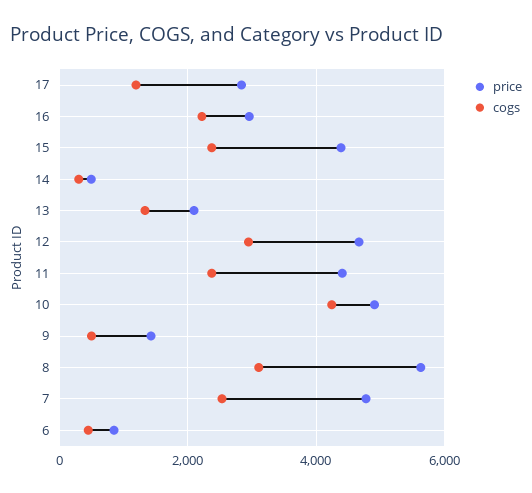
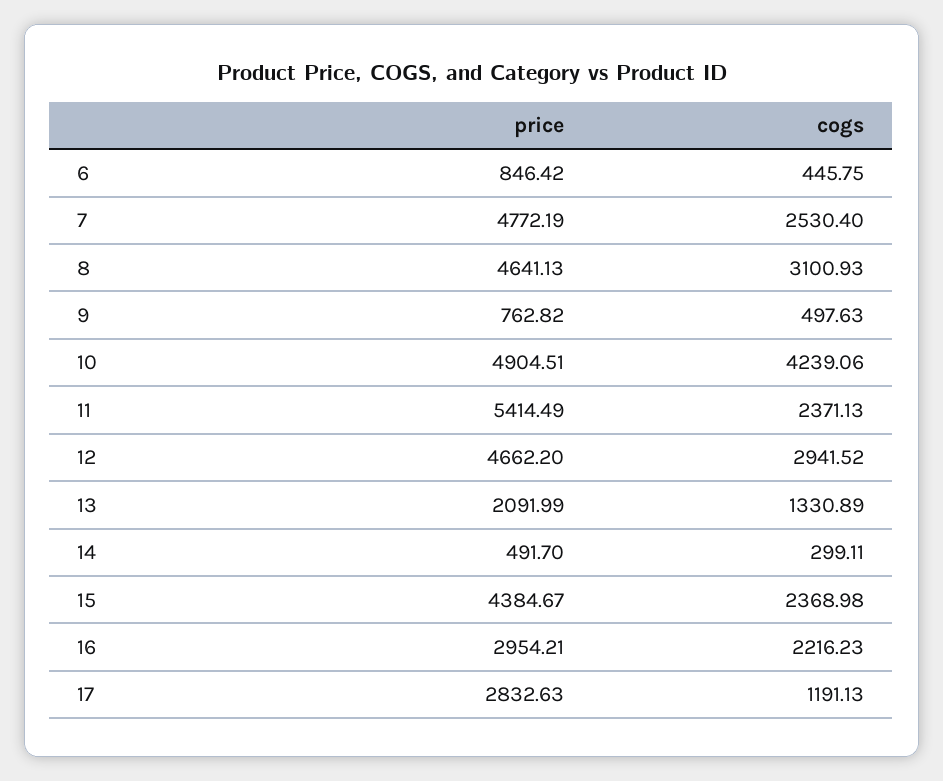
price, 11: 4400 -> 5414.49
price, 9: 1400 -> 762.82
price, 8: 5600 -> 4641.13

